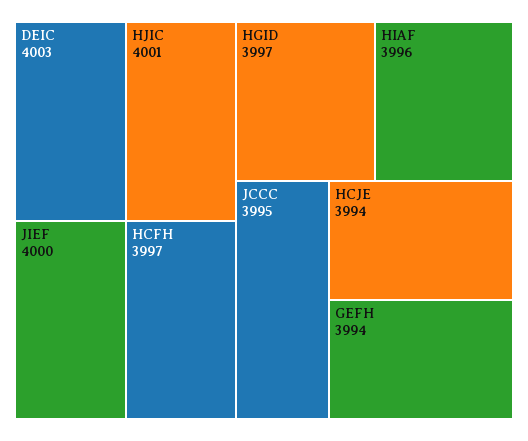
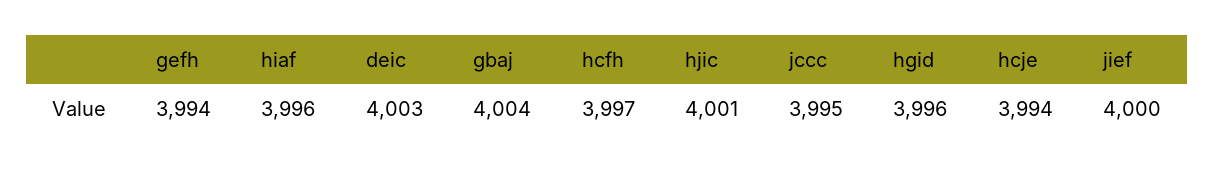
HGID: 3997 -> 3996
gbaj: none -> 4004

